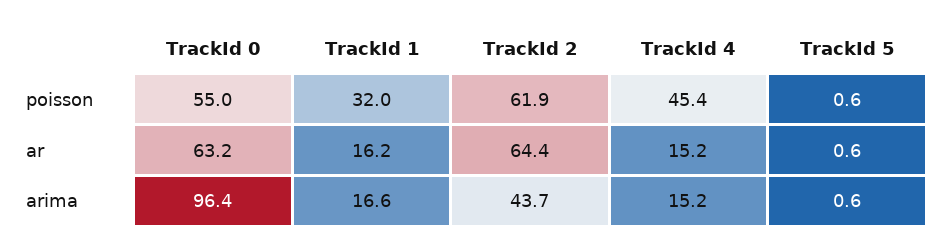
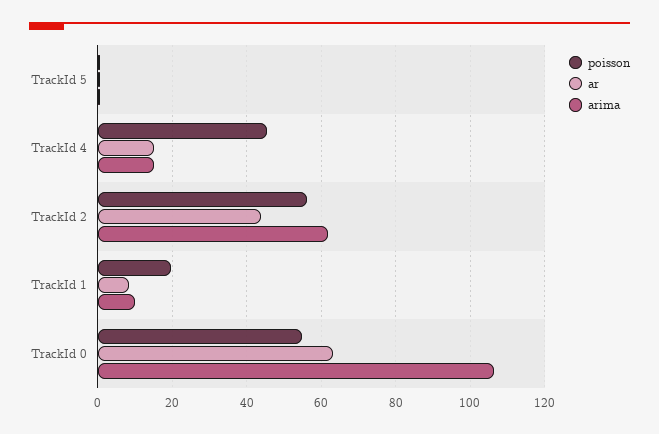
poisson, TrackId 1: 32 -> 20
poisson, TrackId 2: 61.9 -> 56
ar, TrackId 1: 16.2 -> 8
ar, TrackId 2: 64.4 -> 44
arima, TrackId 0: 96.4 -> 106
arima, TrackId 1: 16.6 -> 10
arima, TrackId 2: 43.7 -> 62

